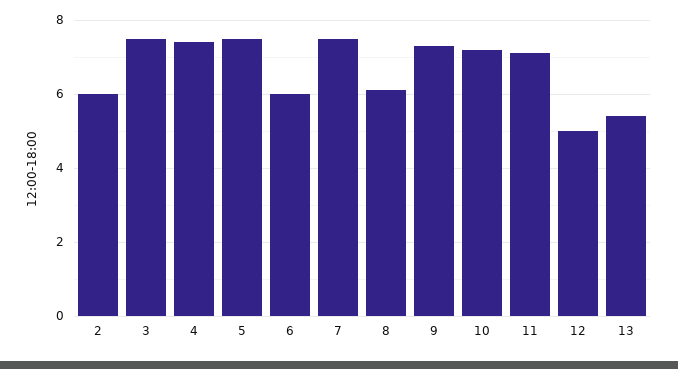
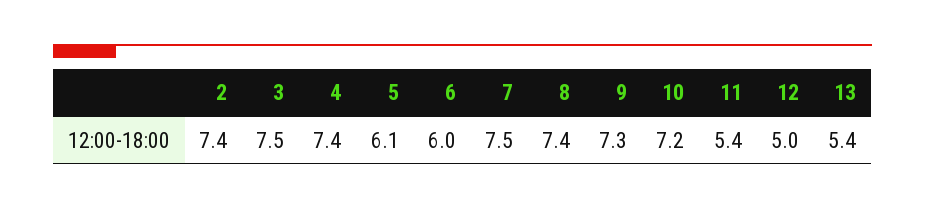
2: 6 -> 7.4
5: 7.5 -> 6.1
8: 6 -> 7.4
11: 7 -> 5.4

